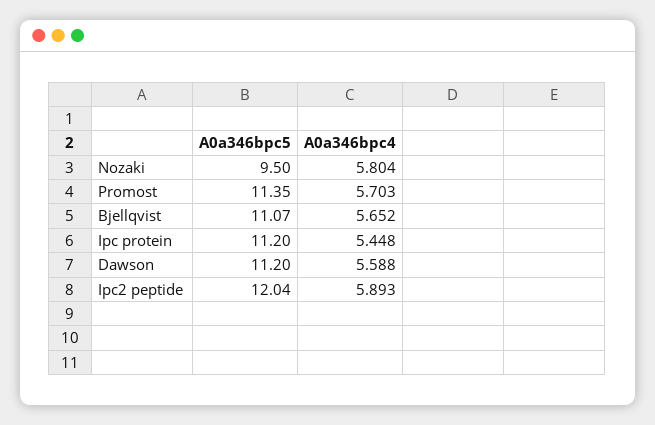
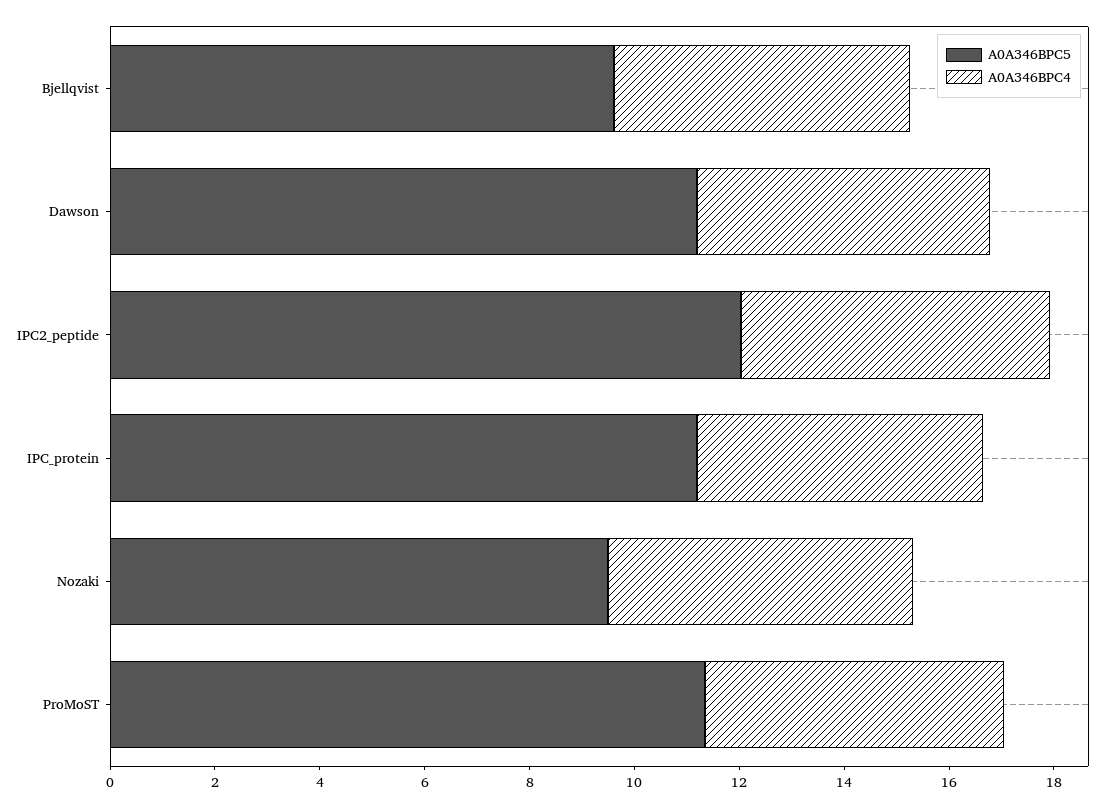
A0a346bpc5, Bjellqvist: 11.07 -> 9.5

